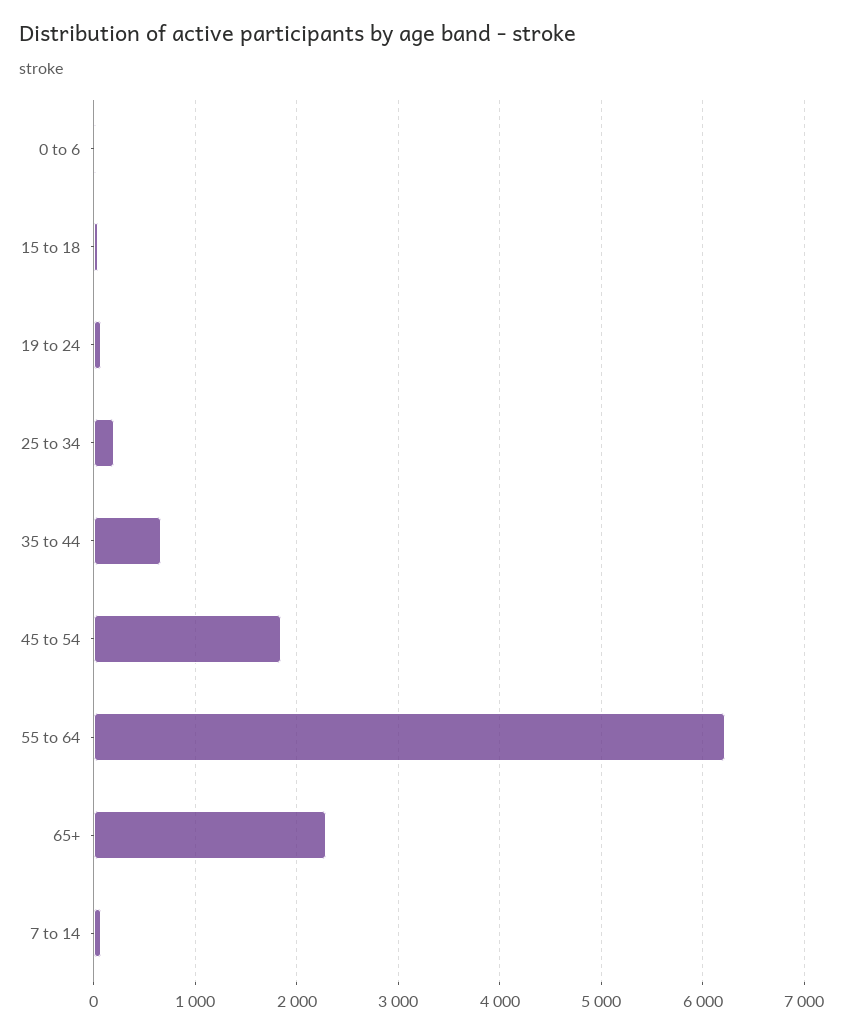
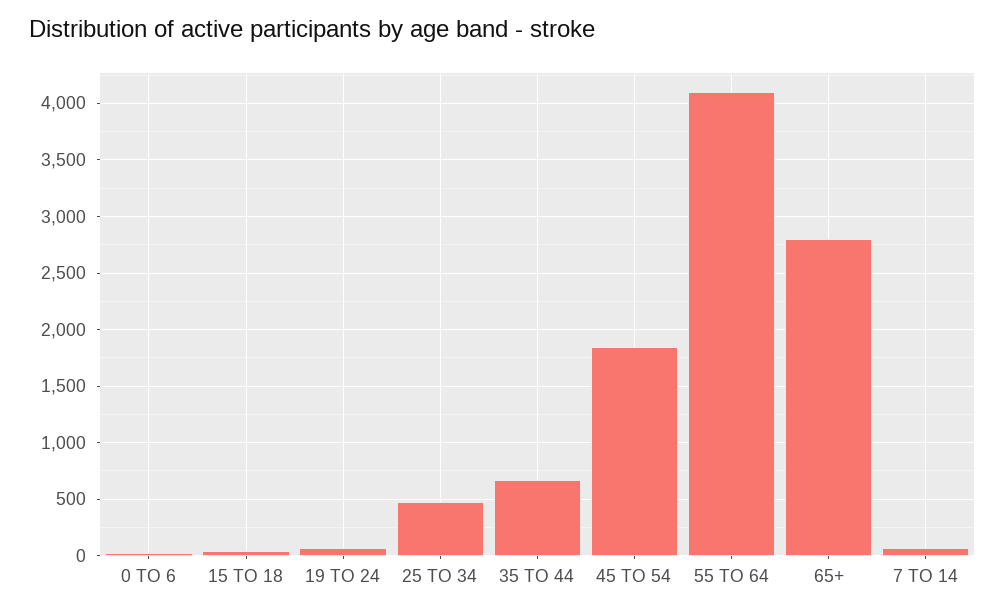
25 to 34: 200 -> 500
55 to 64: 6200 -> 4100
65+: 2300 -> 2800

